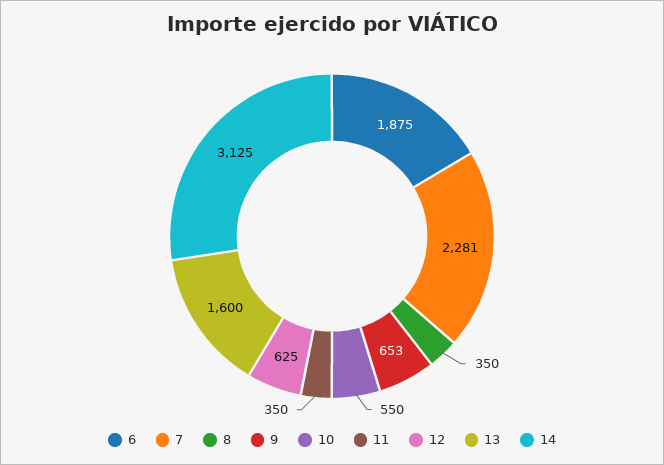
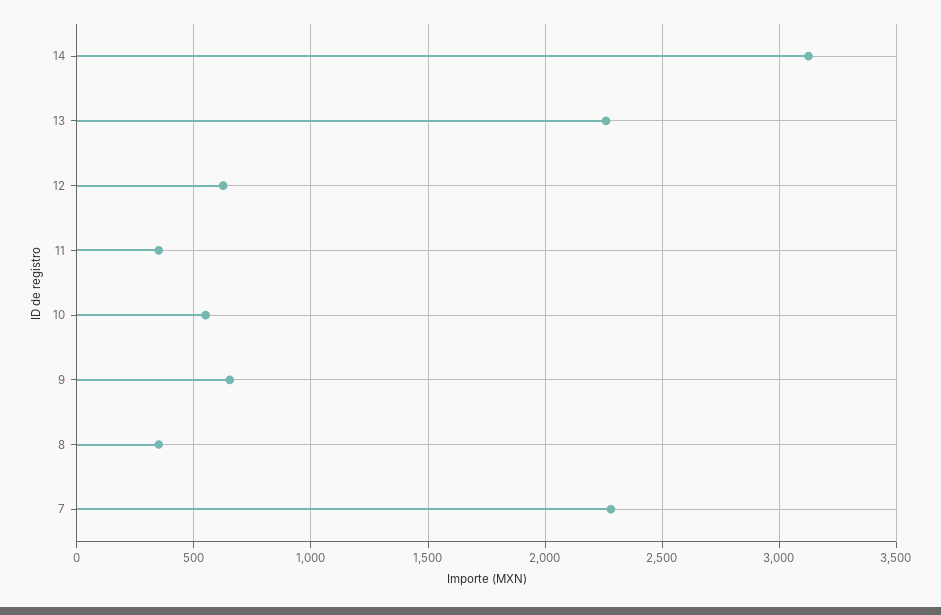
6: 1875 -> none
13: 1600 -> 2250

